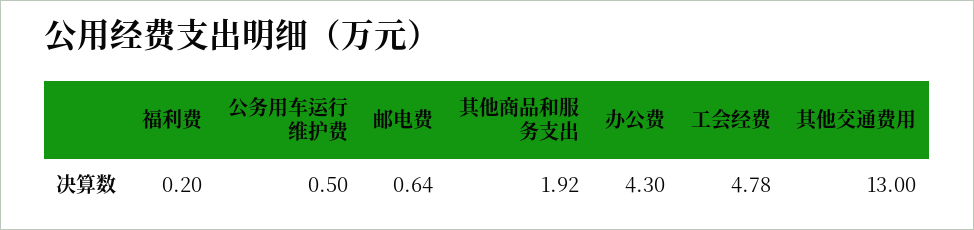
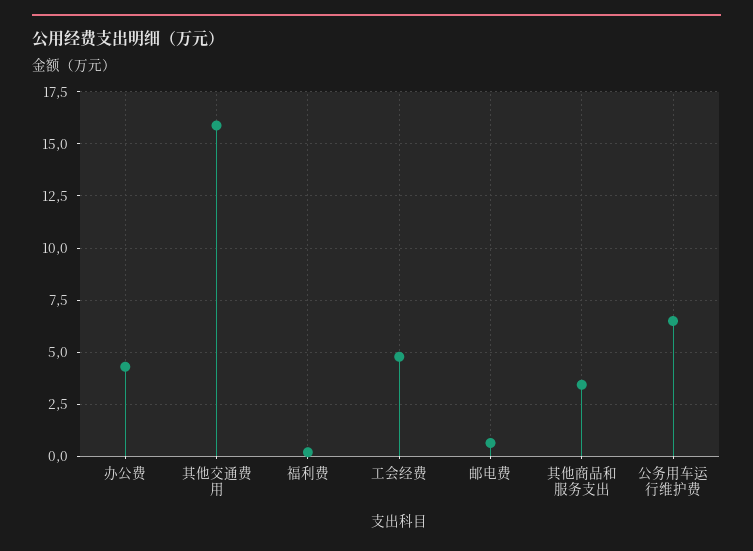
公务用车运行维护费: 0.5 -> 6.5
其他商品和服务支出: 1.92 -> 3.5
其他交通费用: 13 -> 16

